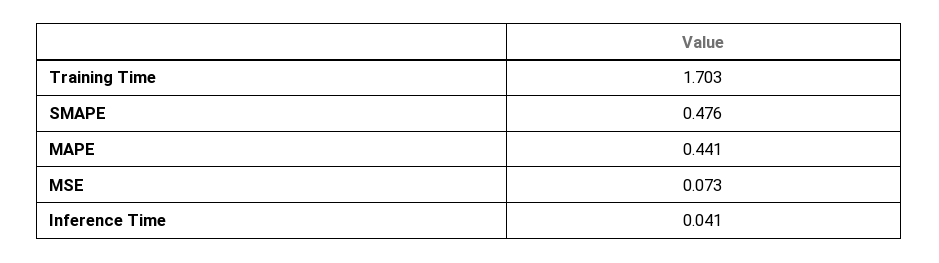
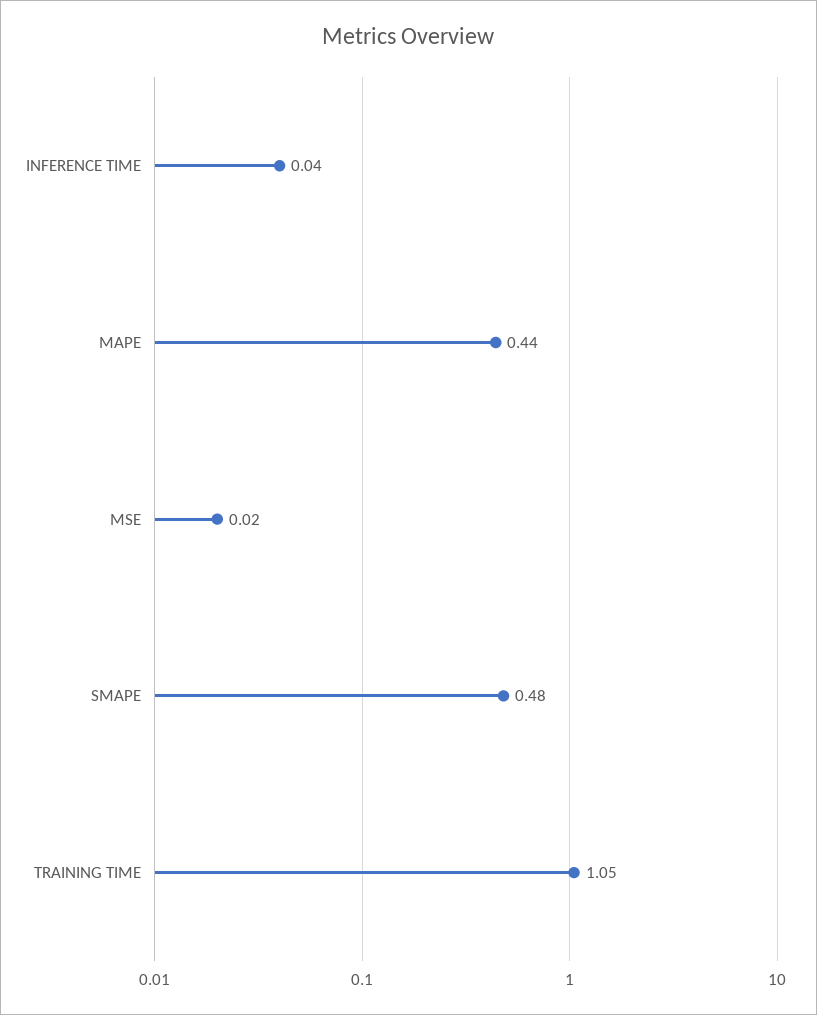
Training Time: 1.703 -> 1.05
MSE: 0.073 -> 0.02

